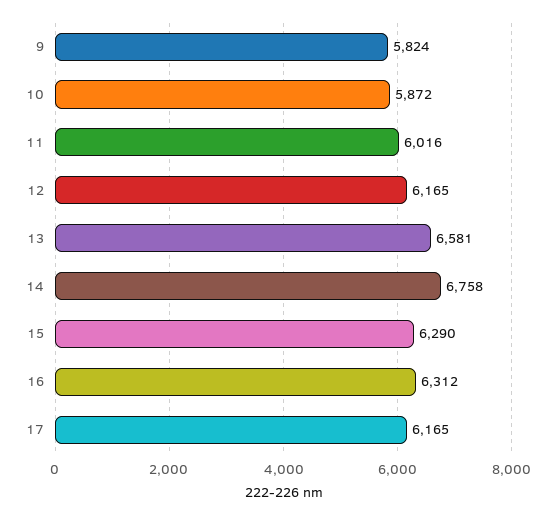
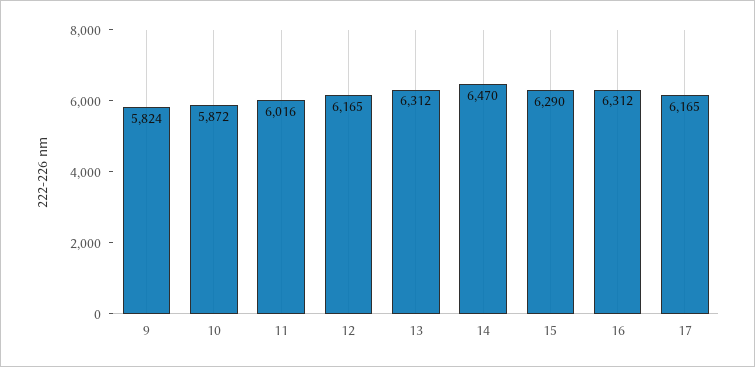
13: 6581 -> 6312
14: 6758 -> 6470

